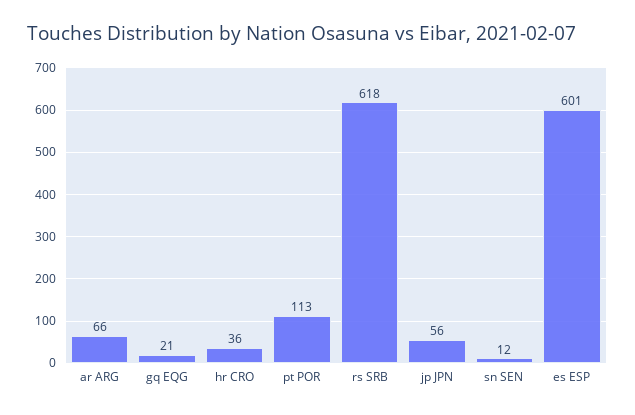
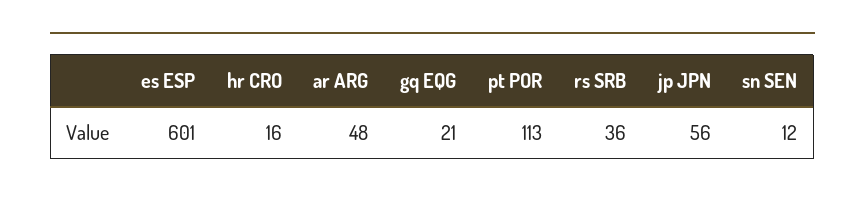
ar ARG: 66 -> 48
hr CRO: 36 -> 16
rs SRB: 618 -> 36

